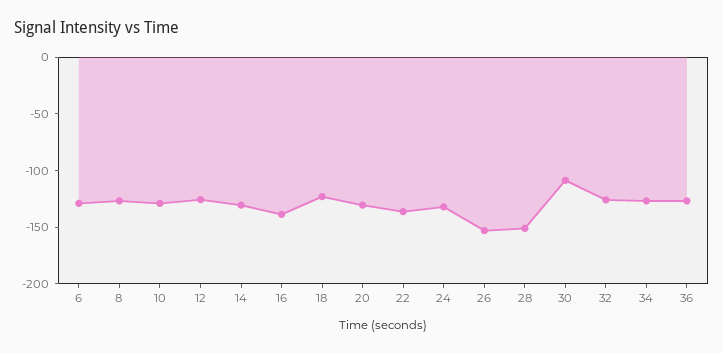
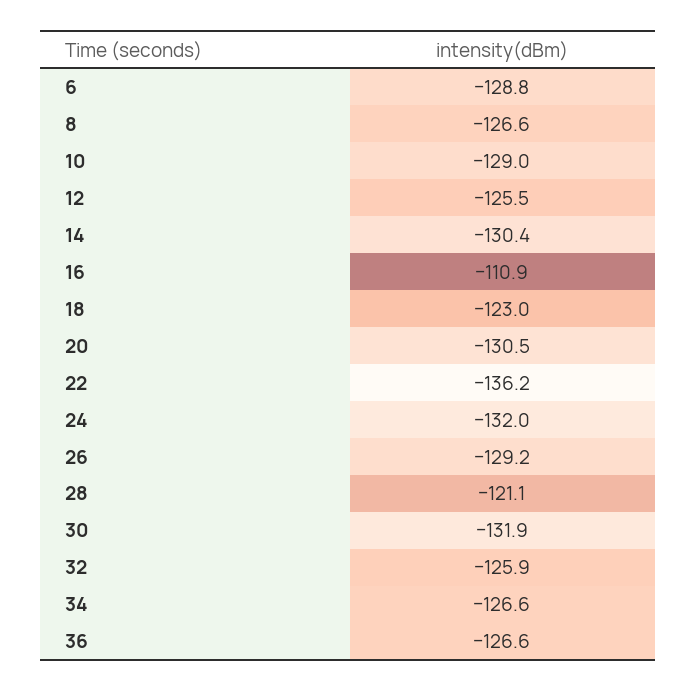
16: -140 -> -110.9
26: -150 -> -129.2
28: -150 -> -121.1
30: -110 -> -131.9

